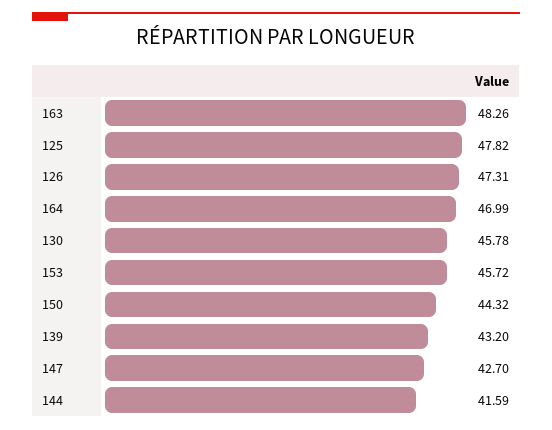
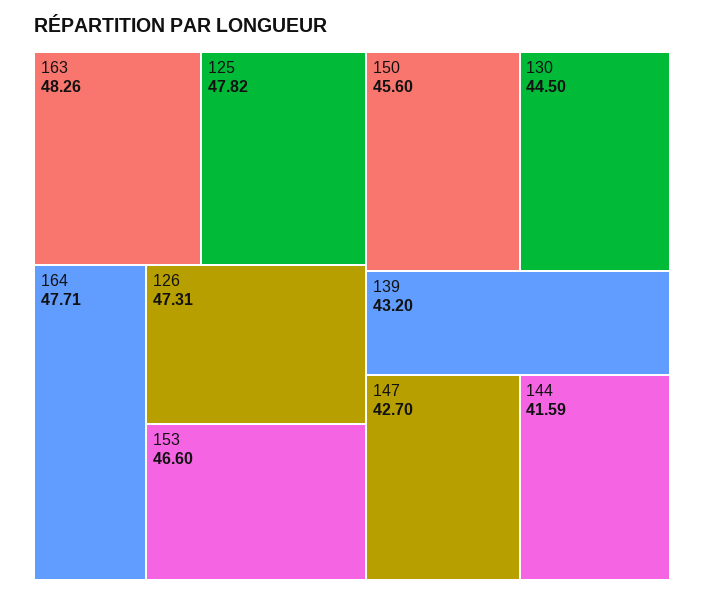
164: 46.99 -> 47.71
130: 45.78 -> 44.5
153: 45.72 -> 46.6
150: 44.32 -> 45.6

